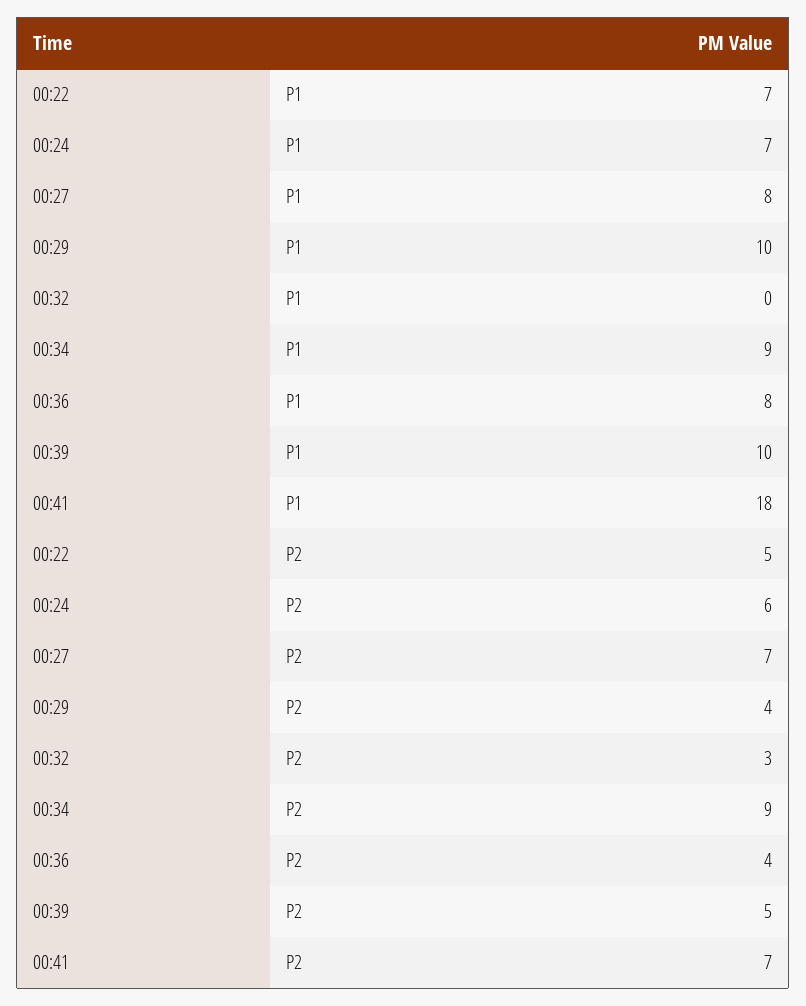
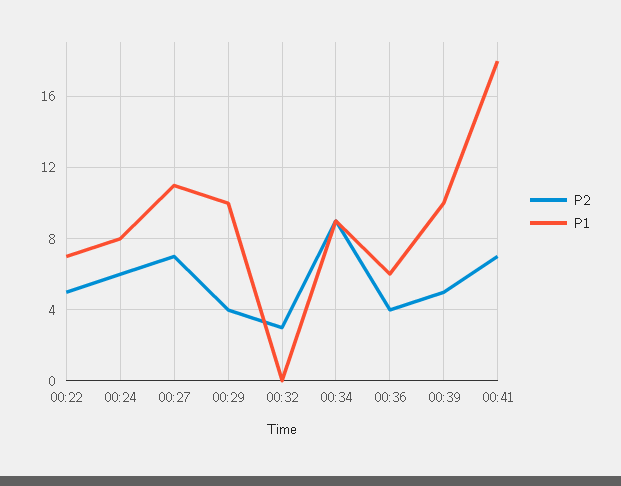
P1, 00:24: 7 -> 8
P1, 00:27: 8 -> 11
P1, 00:36: 8 -> 6

